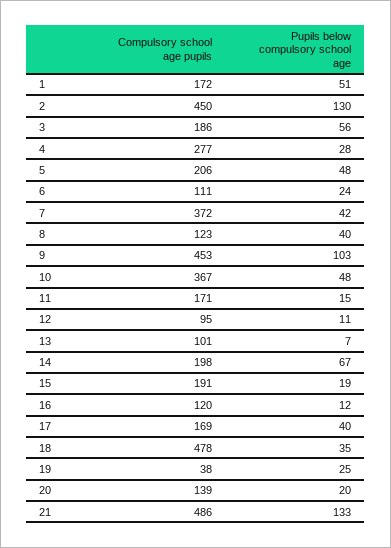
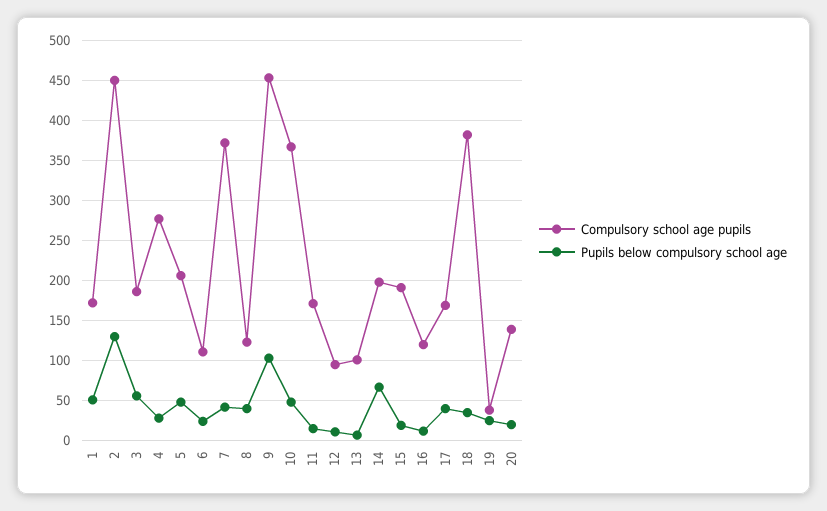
Compulsory school age pupils, 18: 478 -> 380
Compulsory school age pupils, 21: 486 -> none
Pupils below compulsory school age, 21: 133 -> none

